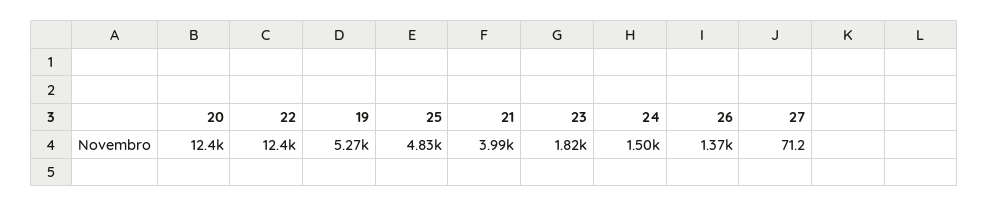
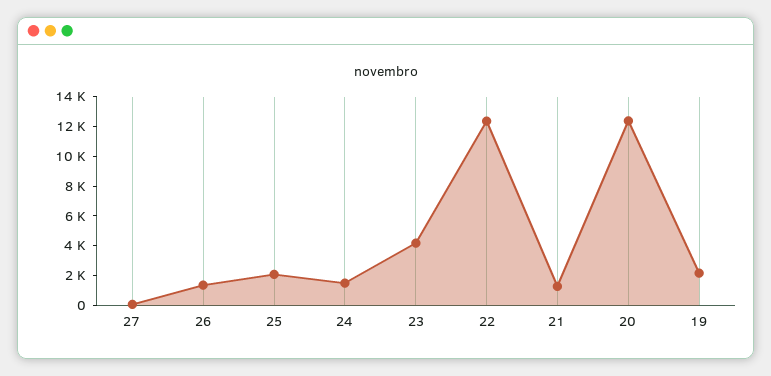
19: 5270 -> 2000
25: 4830 -> 2000
21: 3990 -> 1000
23: 1820 -> 4000

